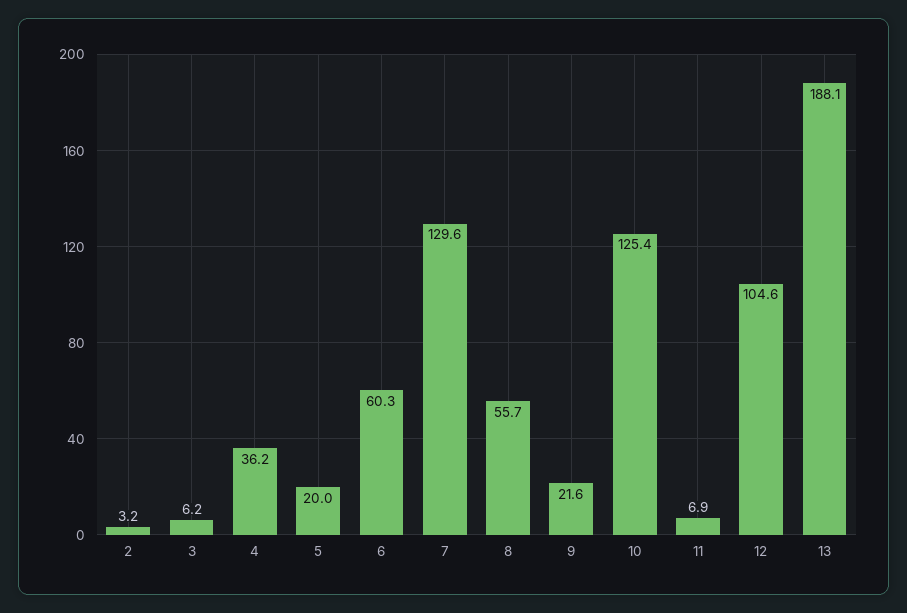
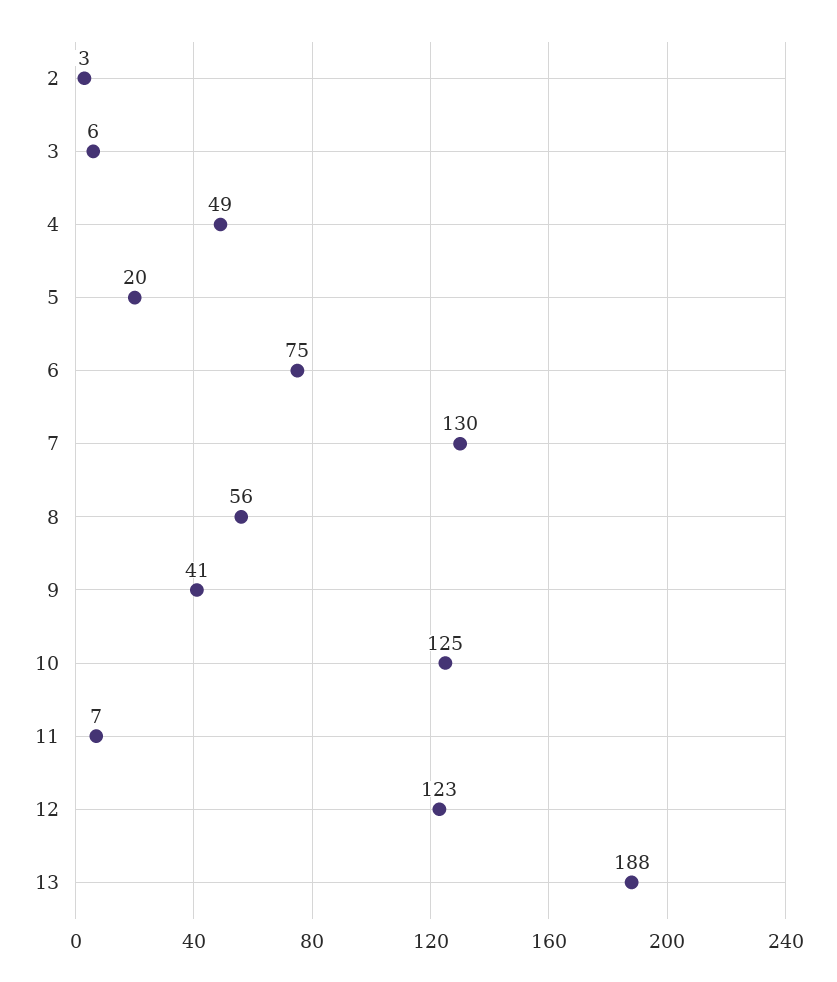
4: 36.2 -> 49
6: 60.3 -> 75
9: 21.6 -> 41
12: 104.6 -> 123

